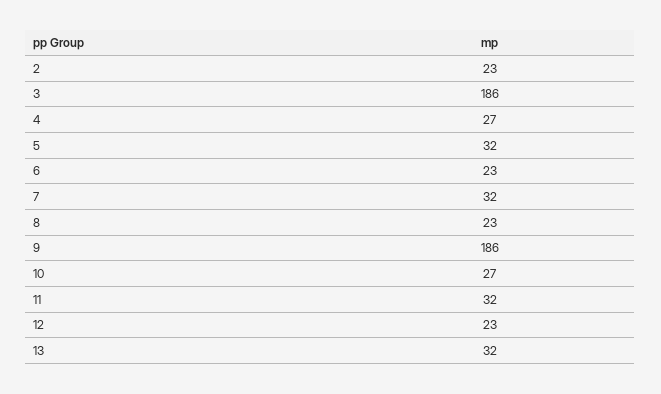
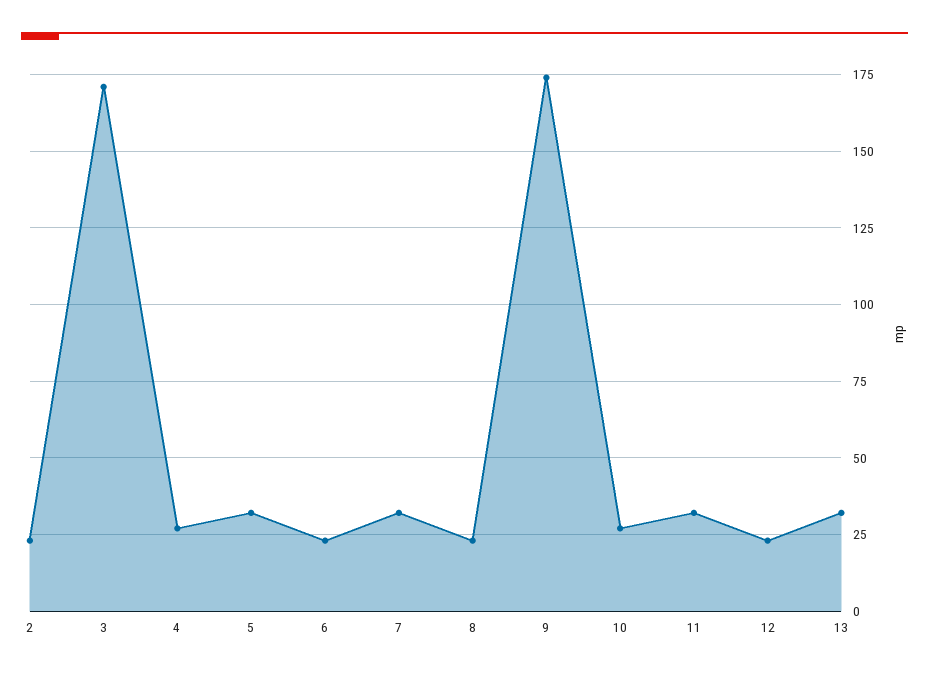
3: 186 -> 170
9: 186 -> 175

